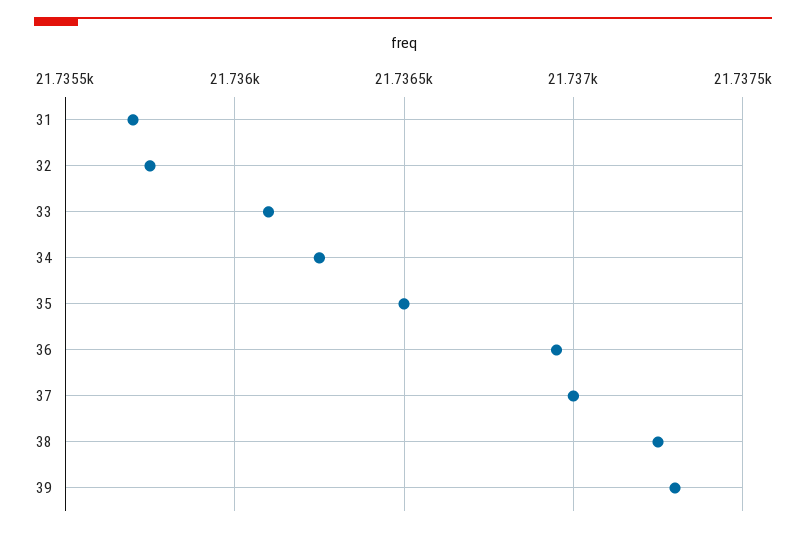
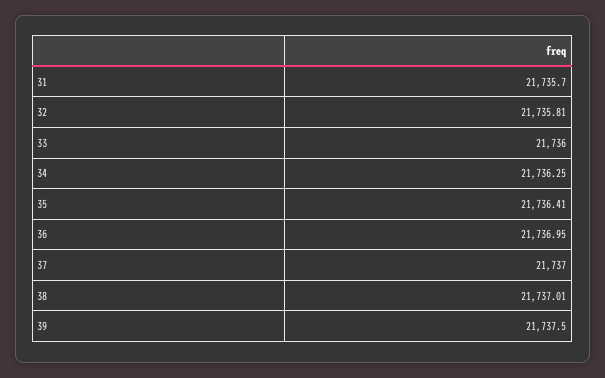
32: 21735.75 -> 21735.81
33: 21736.1 -> 21736
35: 21736.5 -> 21736.41
38: 21737.25 -> 21737.01
39: 21737.3 -> 21737.5

